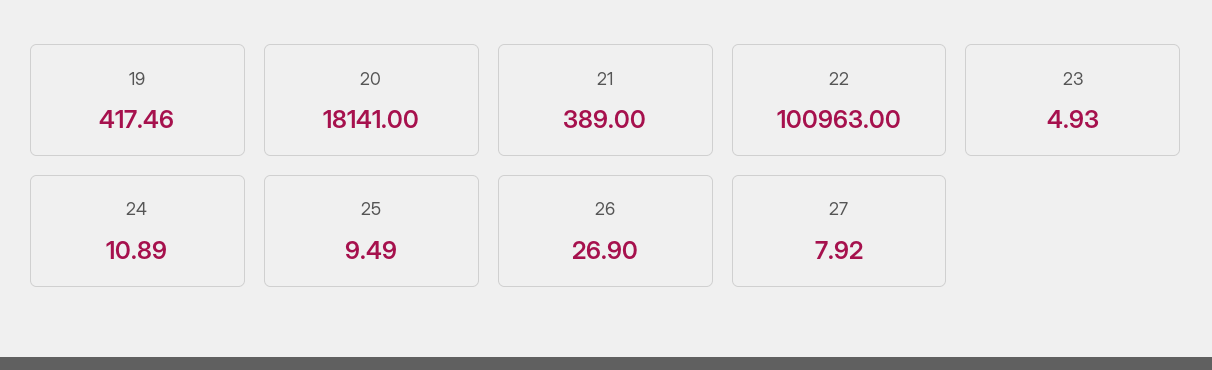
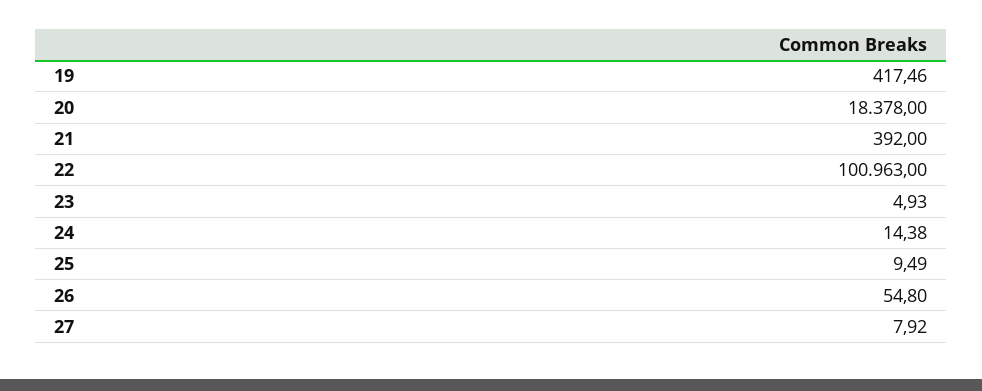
20: 18141 -> 18378
21: 389 -> 392
24: 10.89 -> 14.38
26: 26.9 -> 54.8

